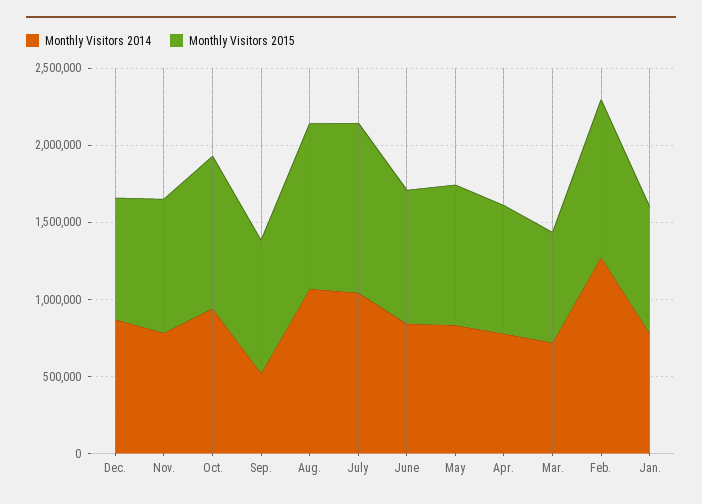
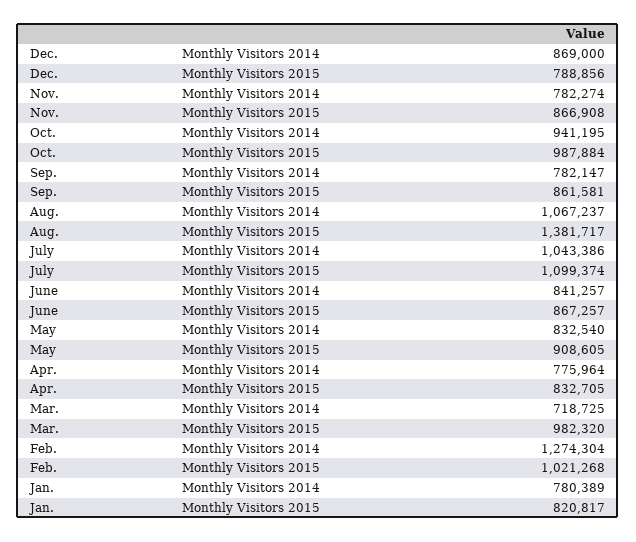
Monthly Visitors 2014, Sep.: 500000 -> 782147
Monthly Visitors 2015, Aug.: 1100000 -> 1381717
Monthly Visitors 2015, Mar.: 700000 -> 982320

